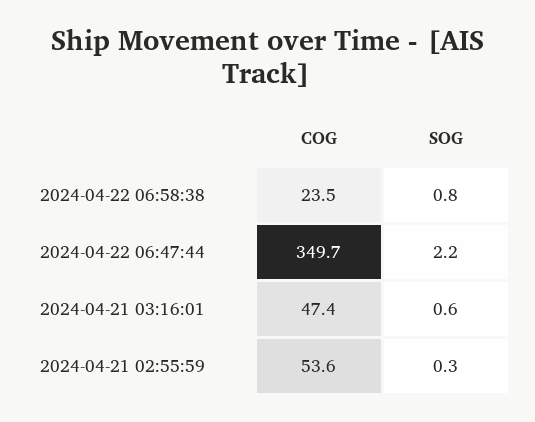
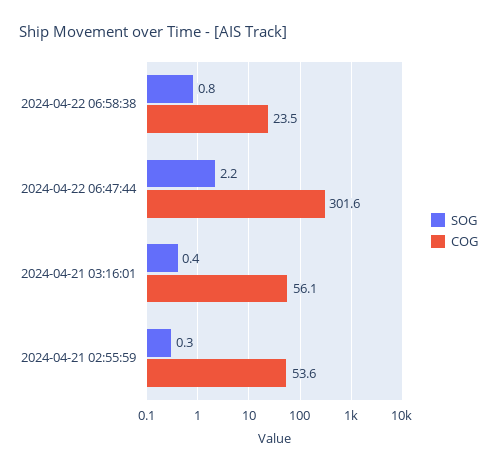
COG, 2024-04-22 06:47:44: 349.7 -> 301.6
COG, 2024-04-21 03:16:01: 47.4 -> 56.1
SOG, 2024-04-21 03:16:01: 0.6 -> 0.4

